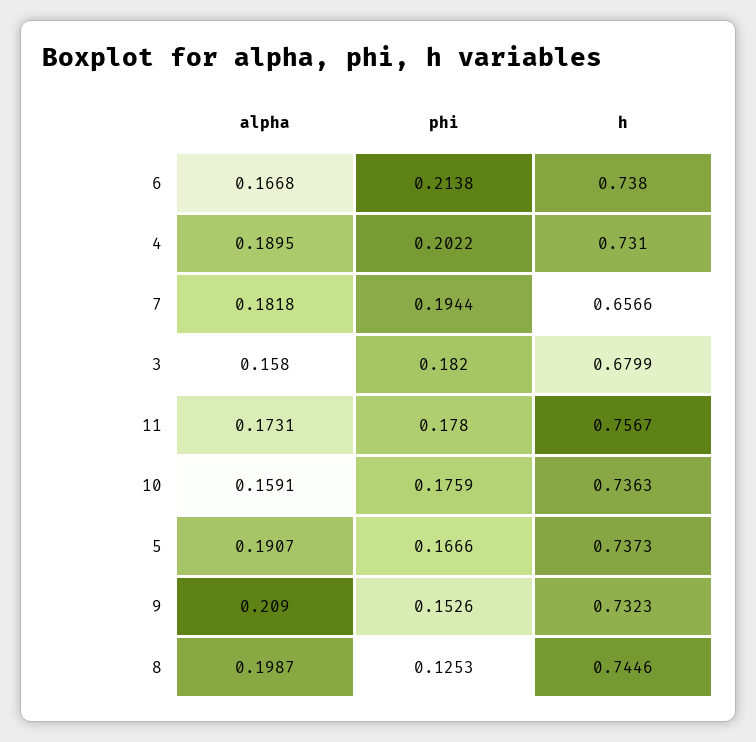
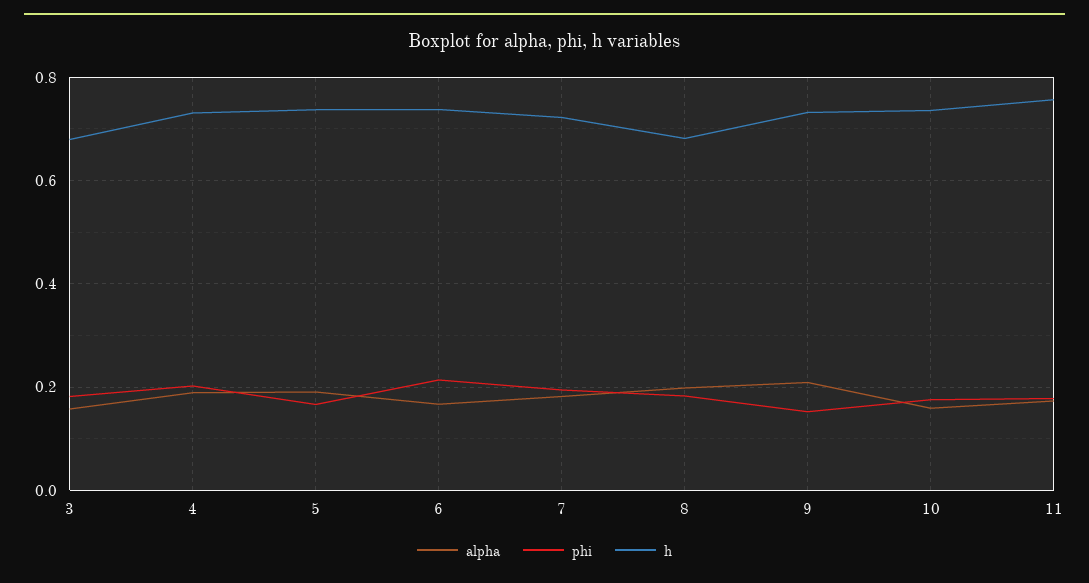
h, 7: 0.6566 -> 0.72
phi, 8: 0.1253 -> 0.18
h, 8: 0.7446 -> 0.68

